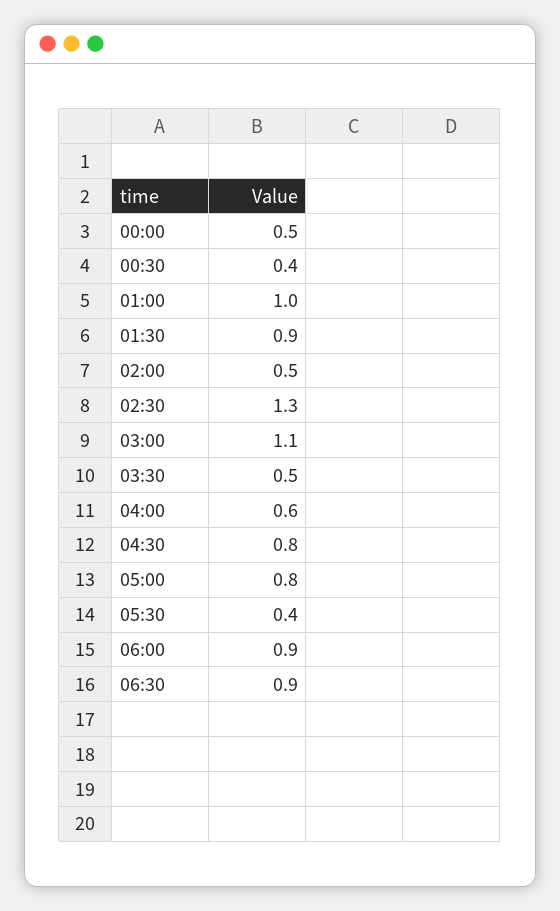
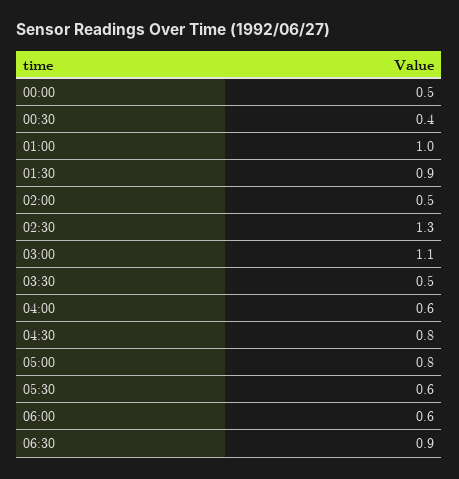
05:30: 0.4 -> 0.6
06:00: 0.9 -> 0.6

